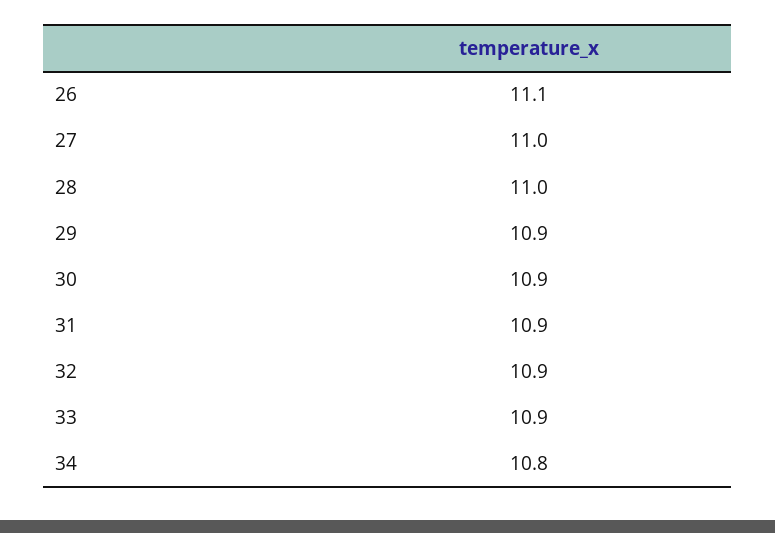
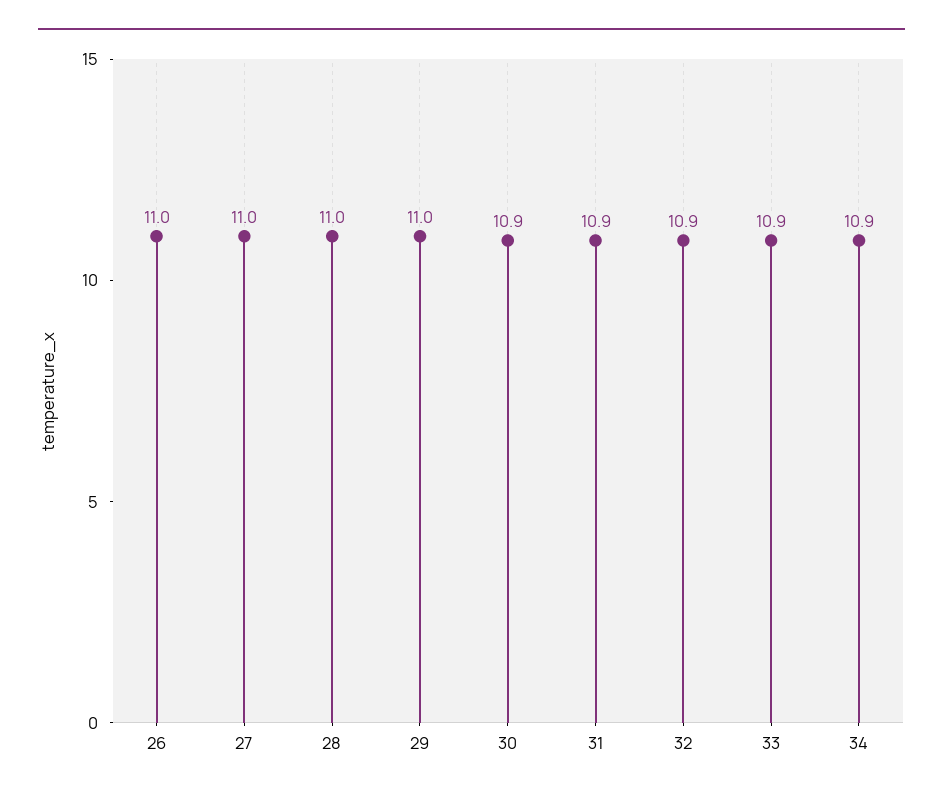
26: 11.1 -> 11
29: 10.9 -> 11
34: 10.8 -> 10.9

